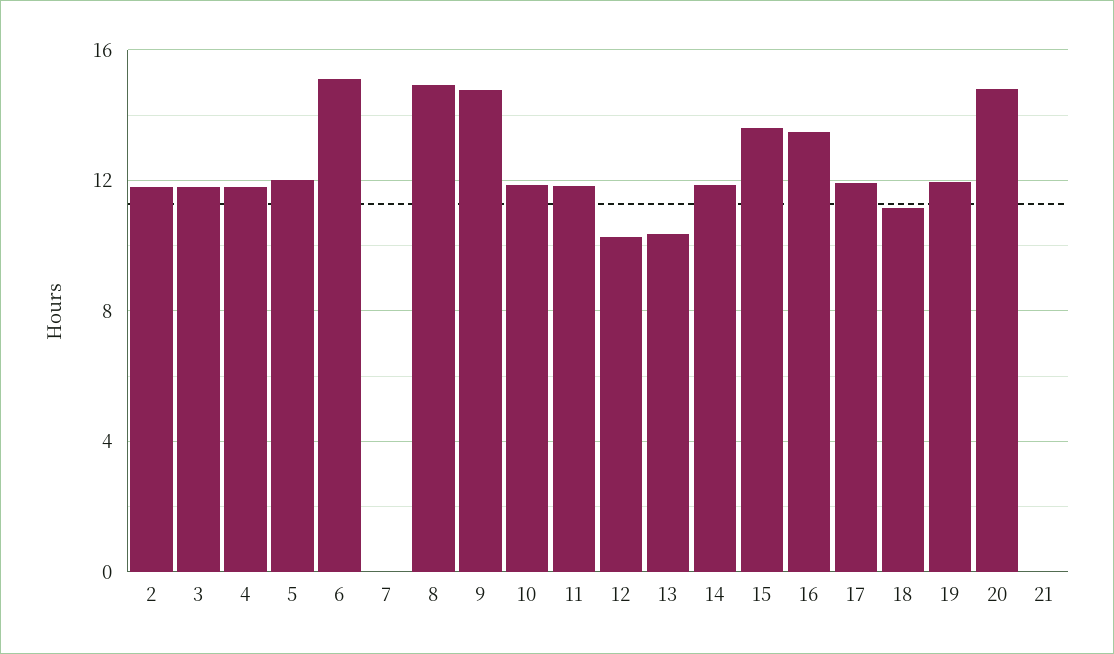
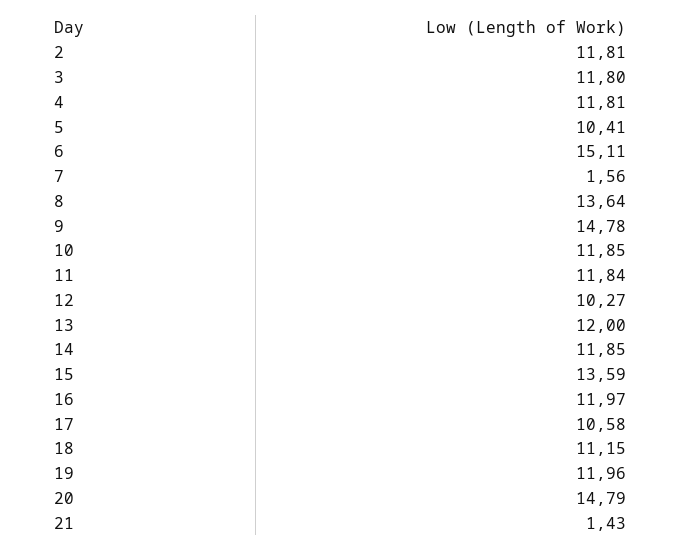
5: 12 -> 10.41
7: 0 -> 1.56
8: 15 -> 13.64
13: 10.5 -> 12
16: 13.5 -> 11.97
17: 12 -> 10.58
21: 0 -> 1.43

